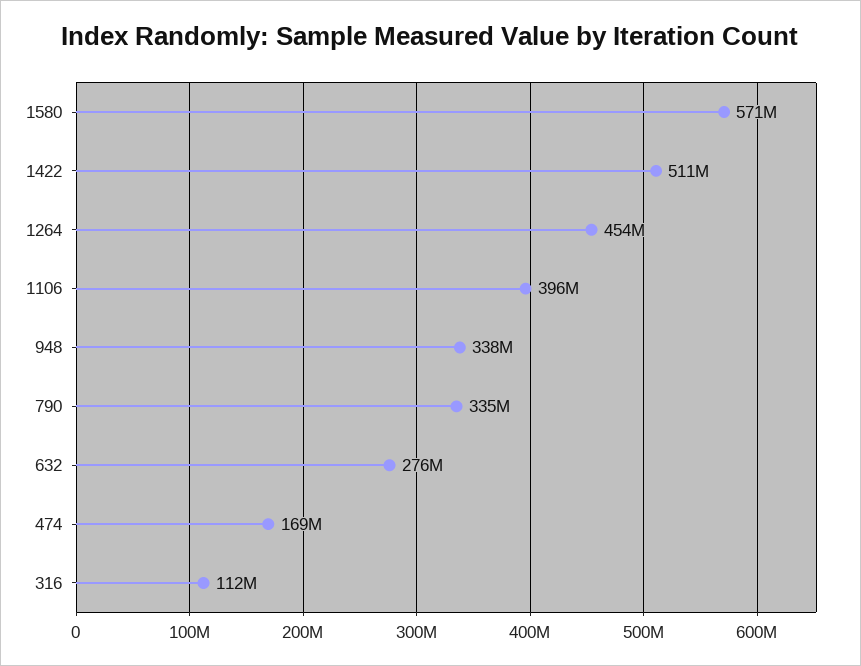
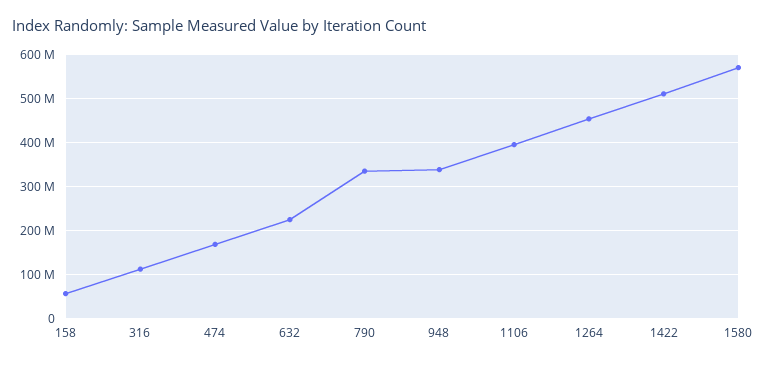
632: 276000000 -> 220000000
158: none -> 60000000

